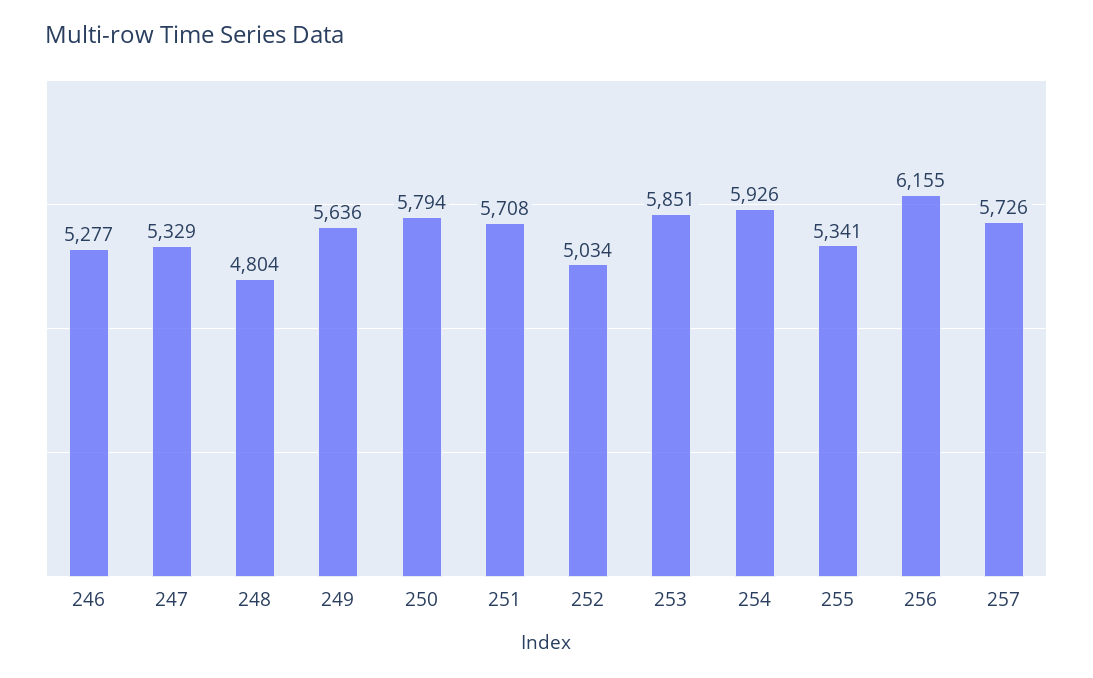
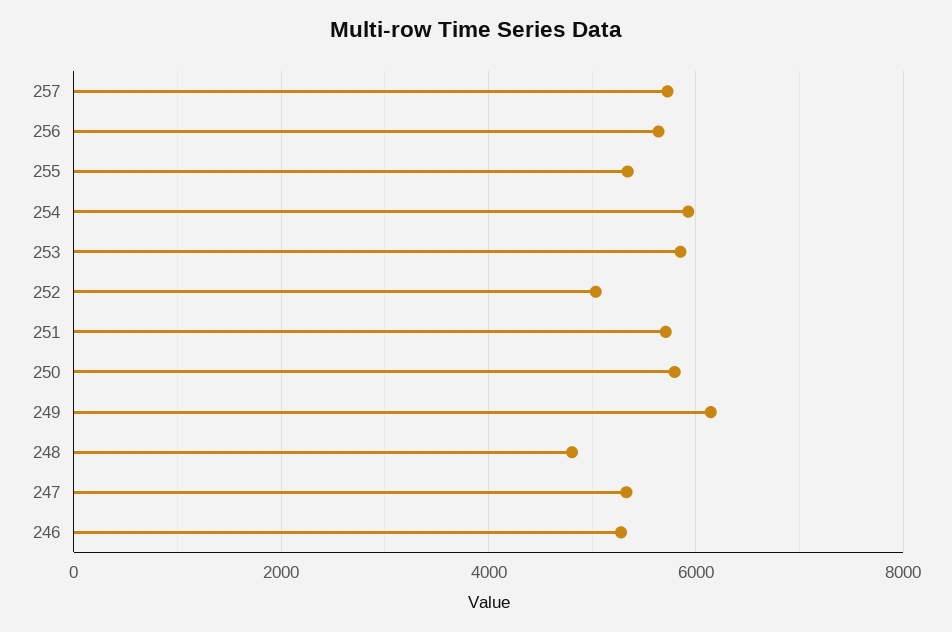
249: 5636 -> 6200
256: 6155 -> 5600

